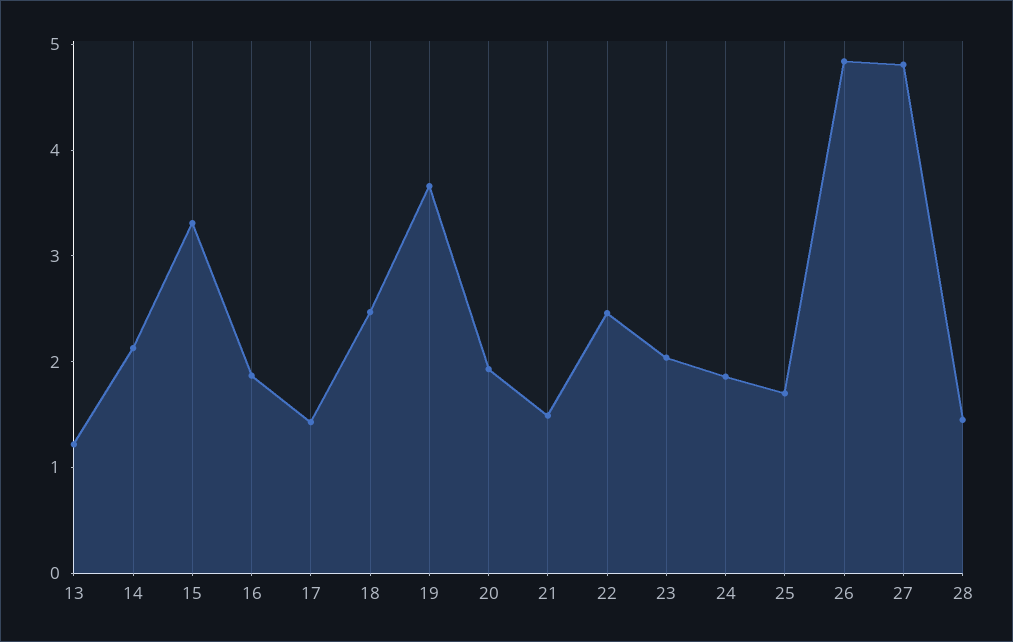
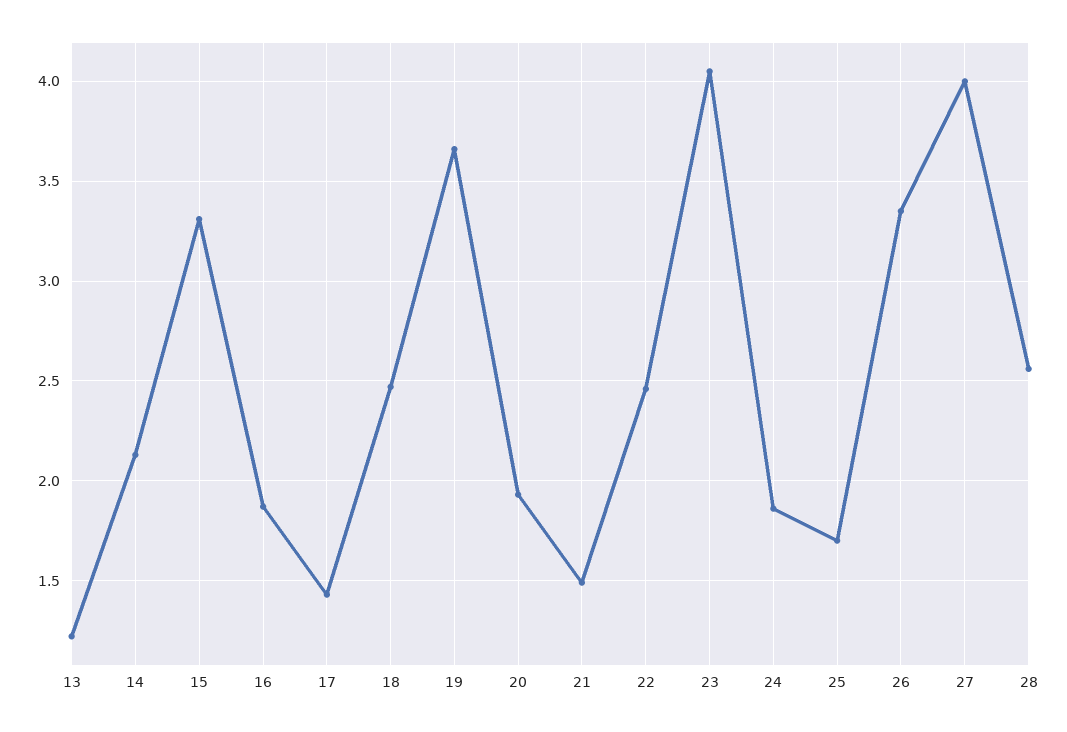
23: 2 -> 4.05
26: 4.8 -> 3.35
27: 4.8 -> 4
28: 1.4 -> 2.55

